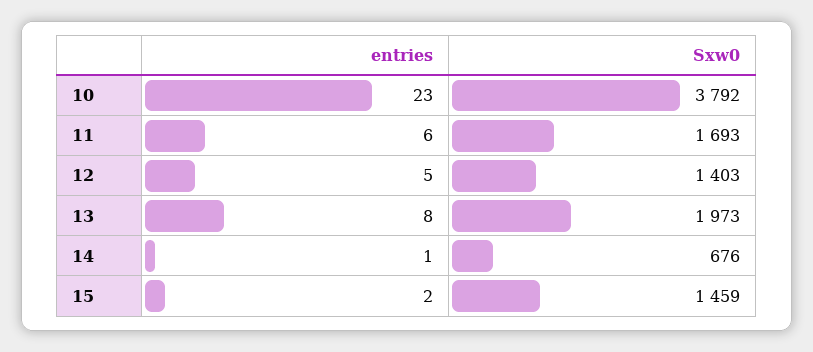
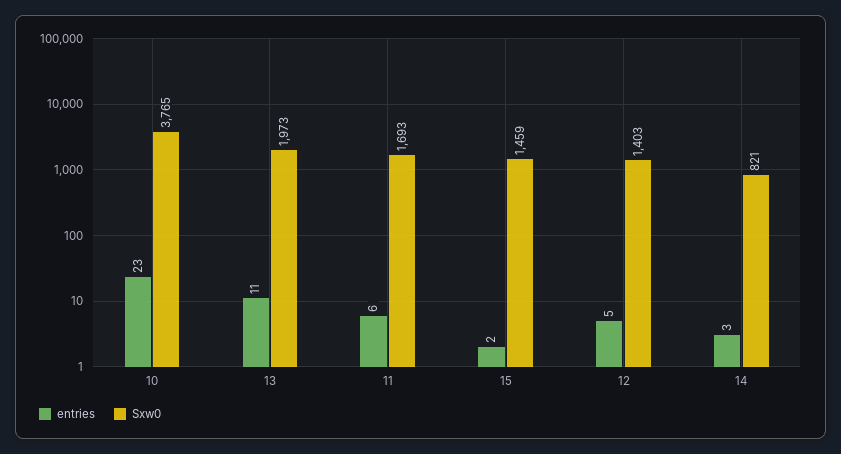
Sxw0, 10: 3792 -> 3765
entries, 13: 8 -> 11
entries, 14: 1 -> 3
Sxw0, 14: 676 -> 821

